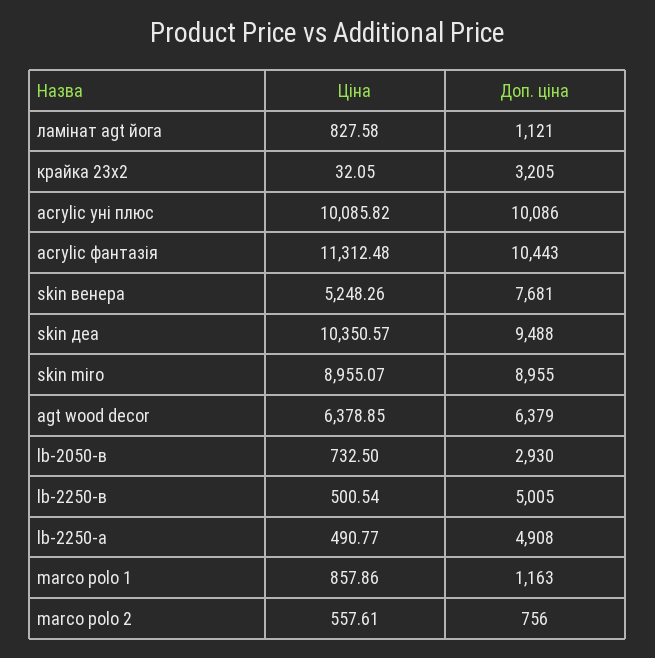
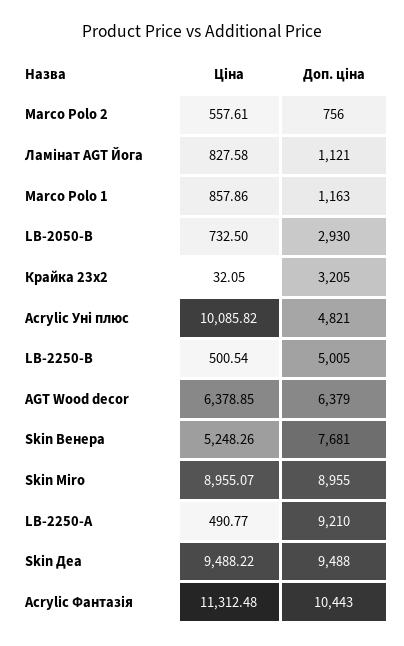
Доп. ціна, acrylic уні плюс: 10086 -> 4821
Ціна, skin деа: 10350.57 -> 9488.22
Доп. ціна, lb-2250-а: 4908 -> 9210

